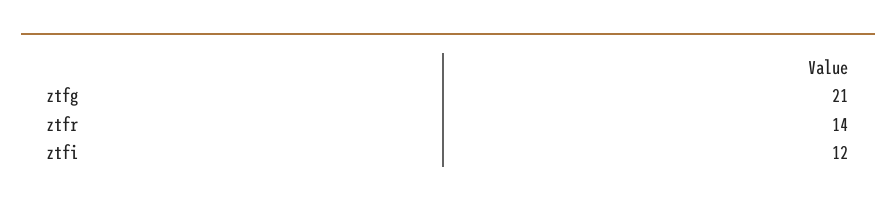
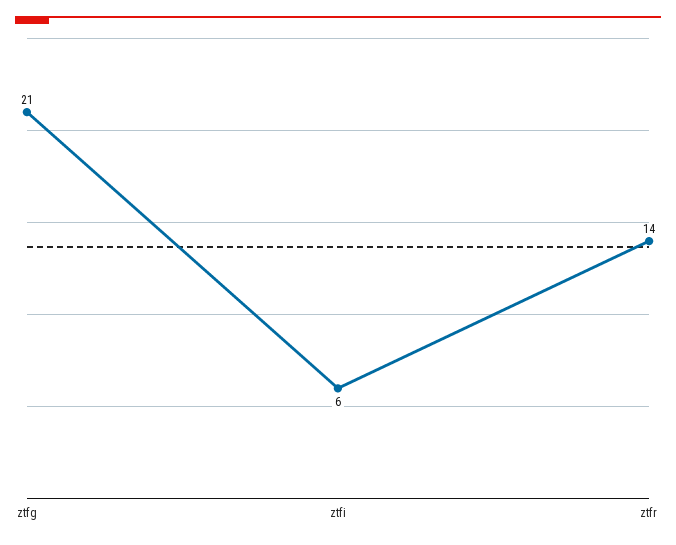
ztfi: 12 -> 6

